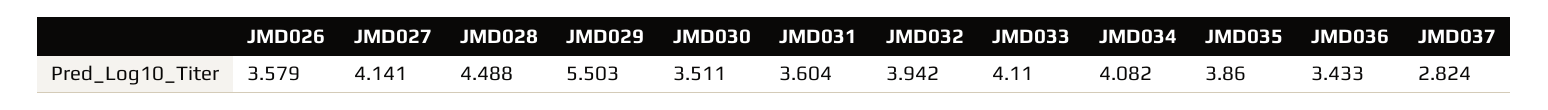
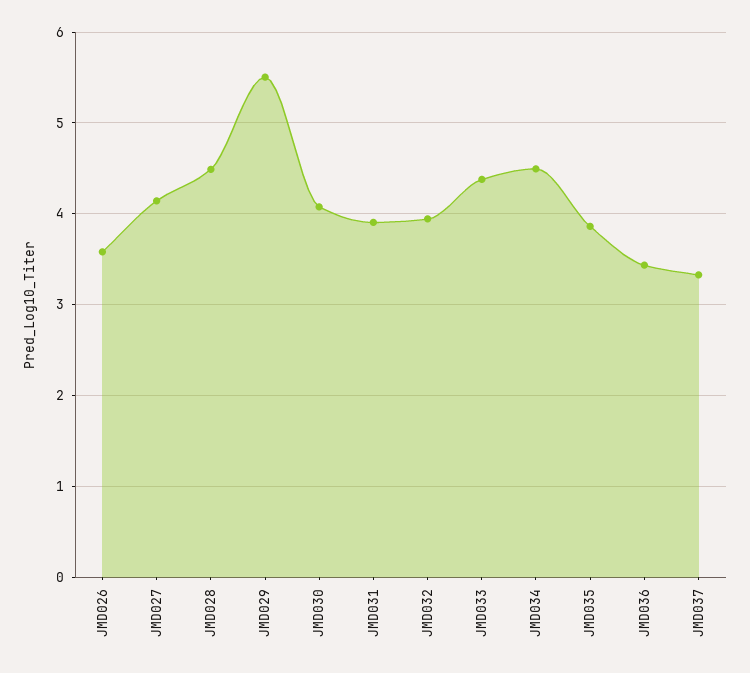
JMD030: 3.511 -> 4.1
JMD031: 3.604 -> 3.9
JMD033: 4.11 -> 4.4
JMD034: 4.082 -> 4.5
JMD037: 2.824 -> 3.3

